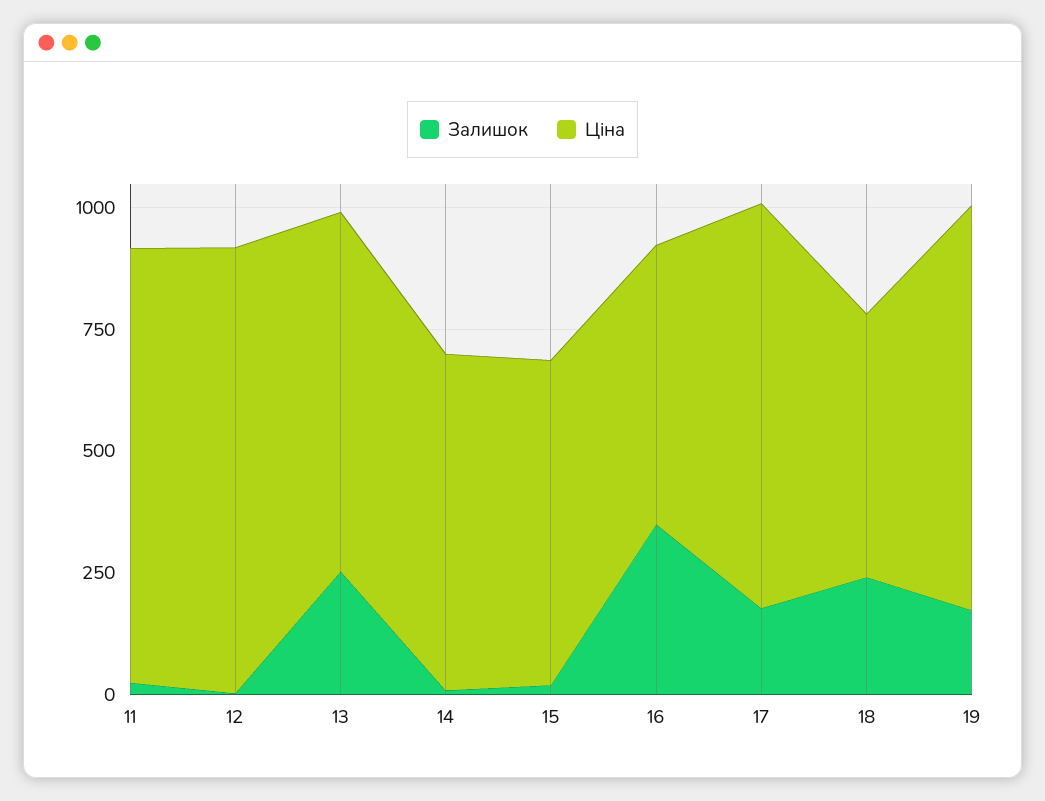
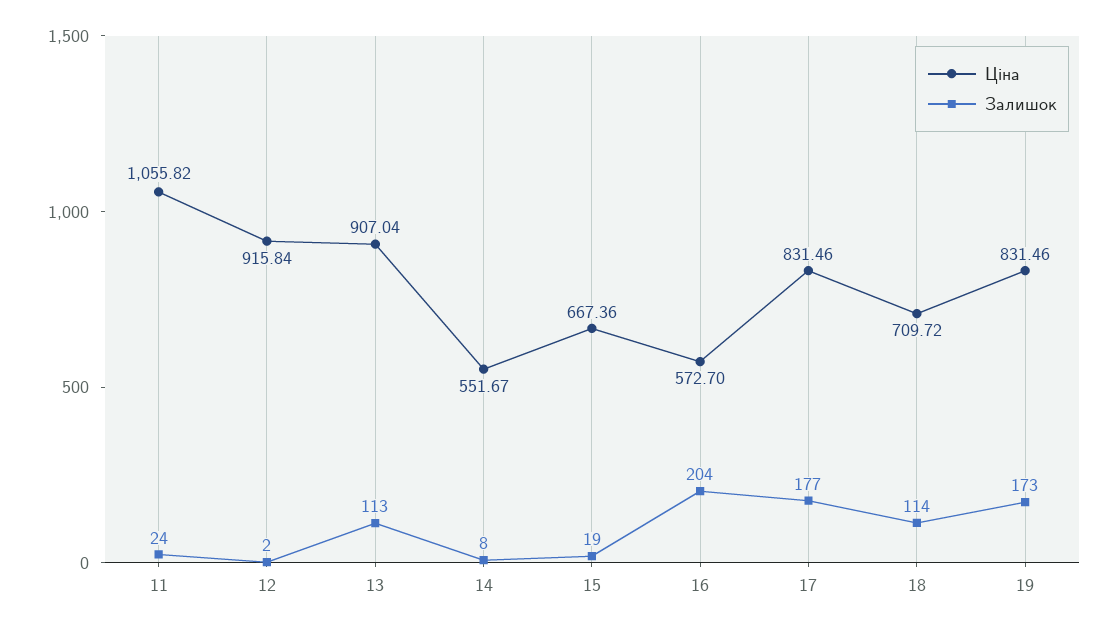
Ціна, 11: 900 -> 1055.82
Залишок, 13: 250 -> 113
Ціна, 13: 750 -> 907.04
Ціна, 14: 700 -> 551.67
Залишок, 16: 350 -> 204
Залишок, 18: 250 -> 114
Ціна, 18: 550 -> 709.72

